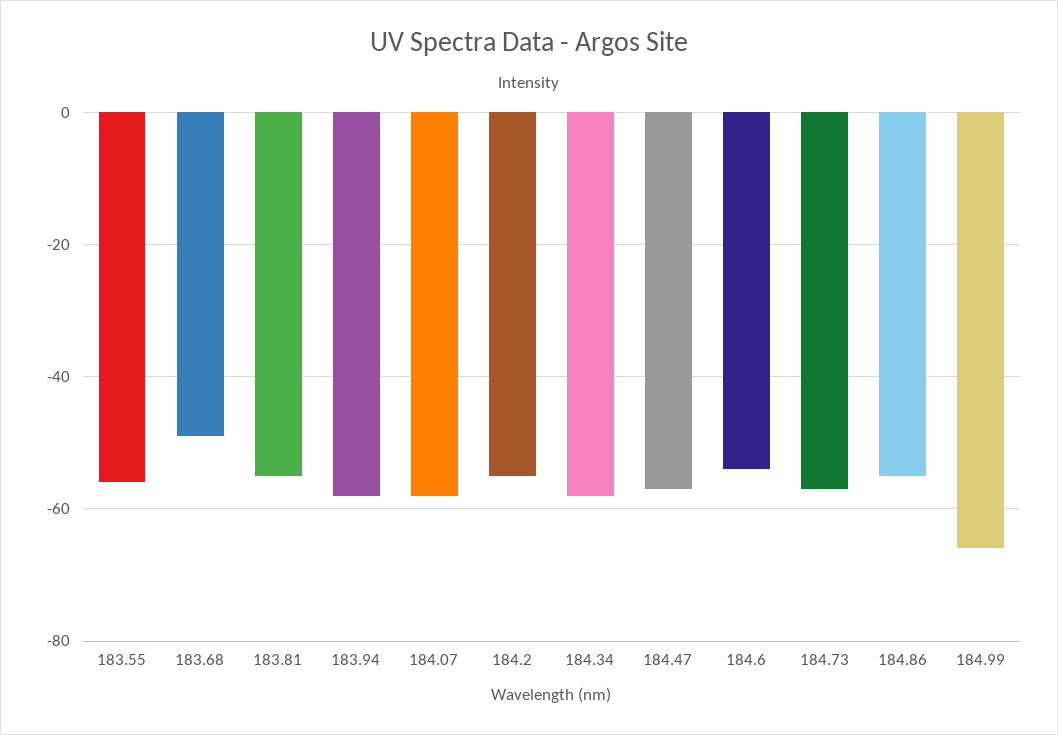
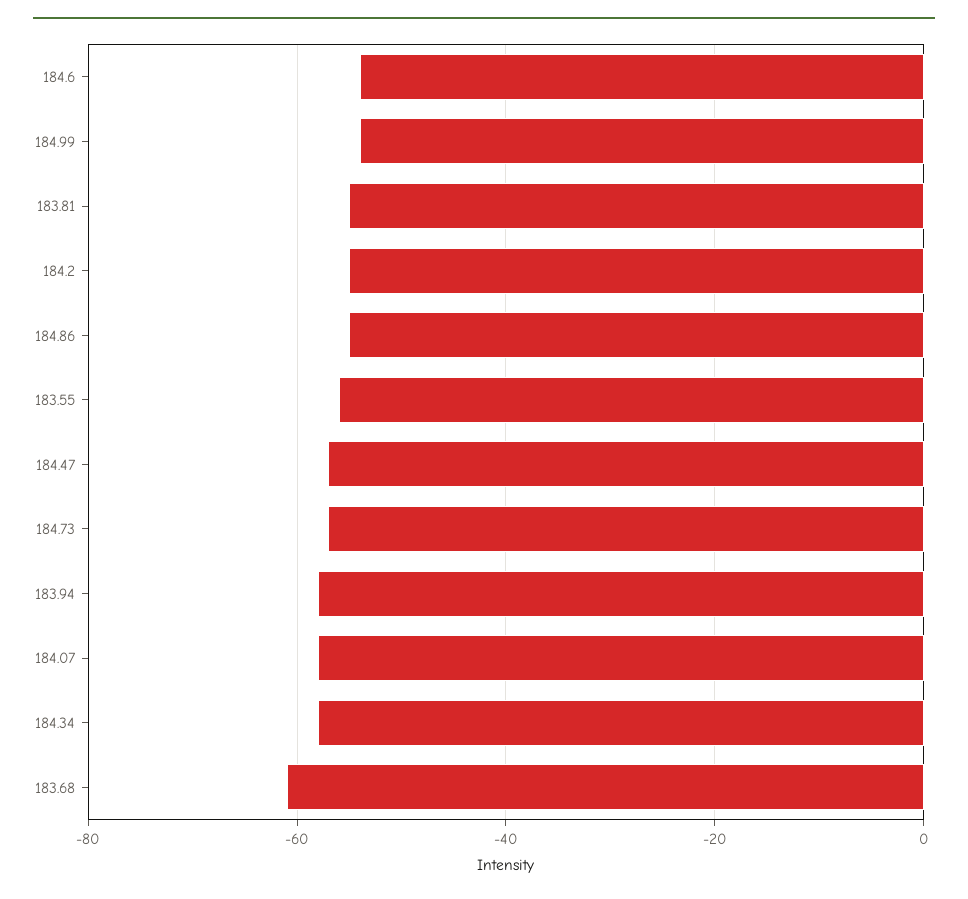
183.68: -50 -> -60
184.99: -65 -> -55

